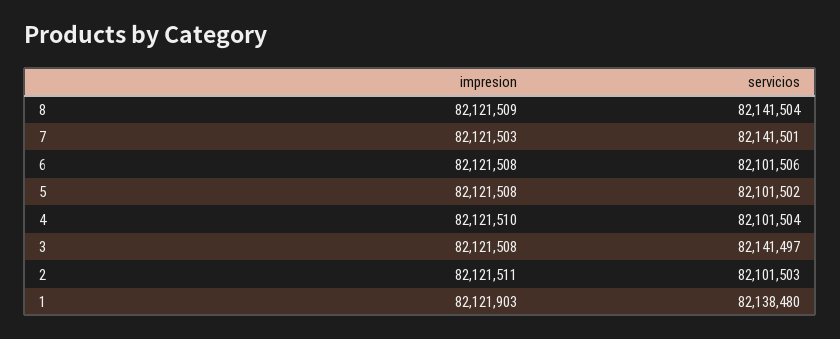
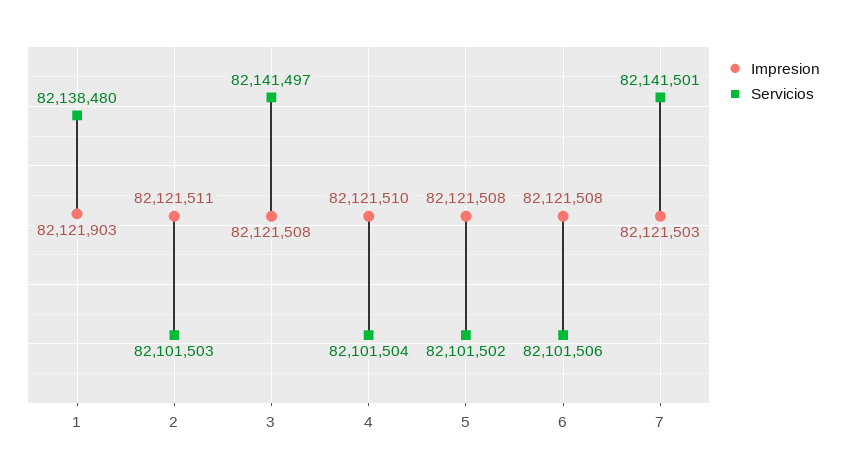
impresion, 8: 82121509 -> none
servicios, 8: 82141504 -> none

